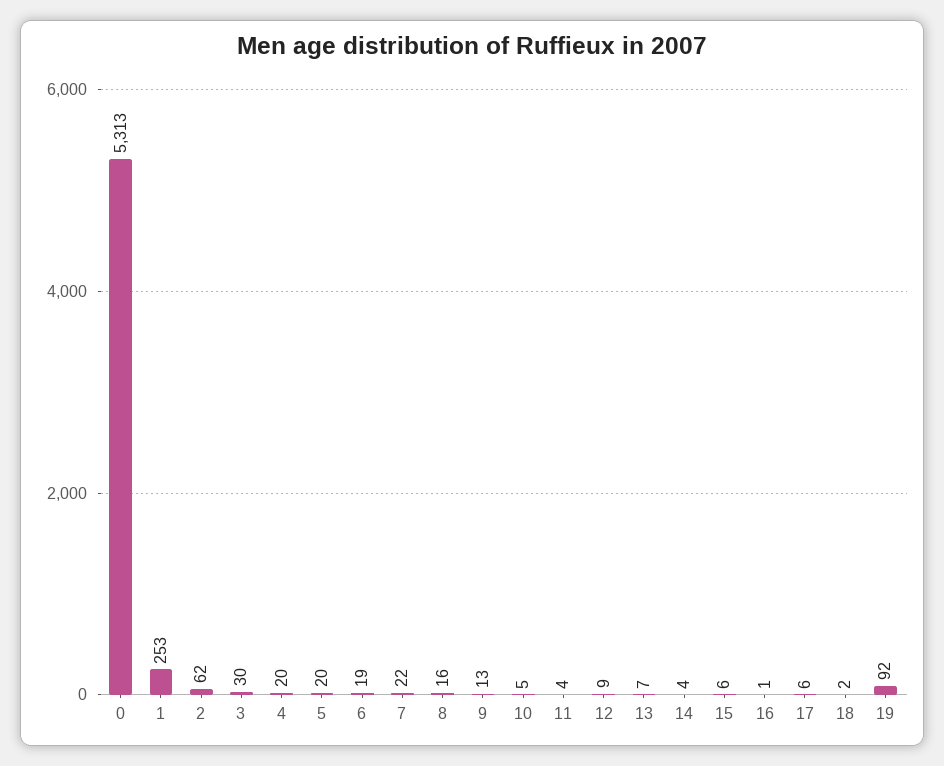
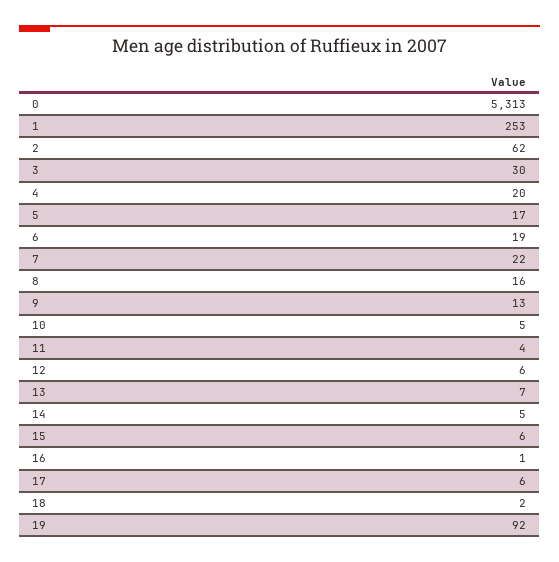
5: 20 -> 17
12: 9 -> 6
14: 4 -> 5

